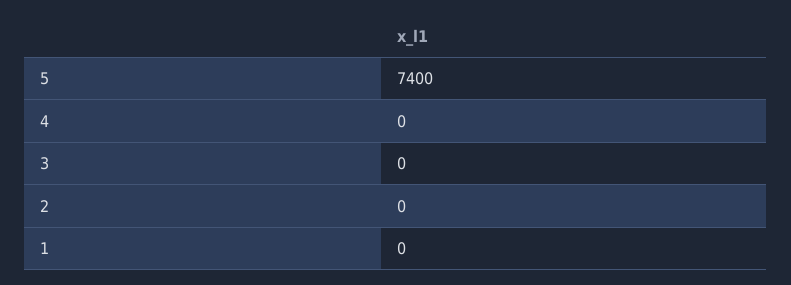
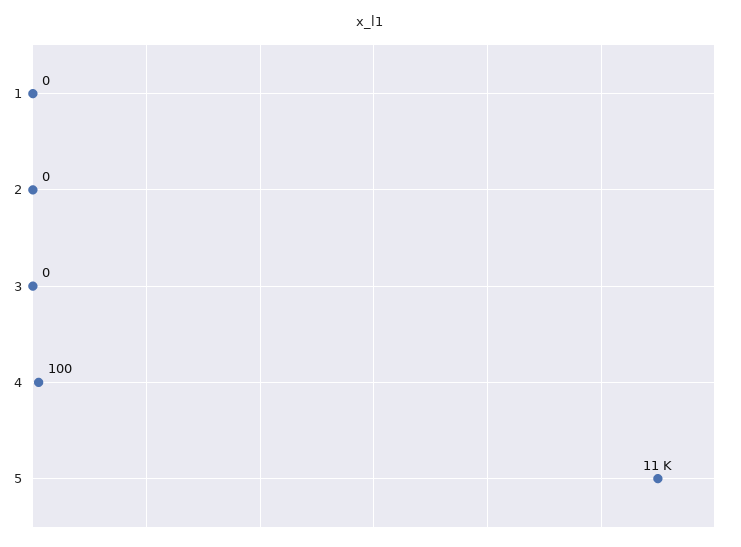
5: 7400 -> 11000
4: 0 -> 100

